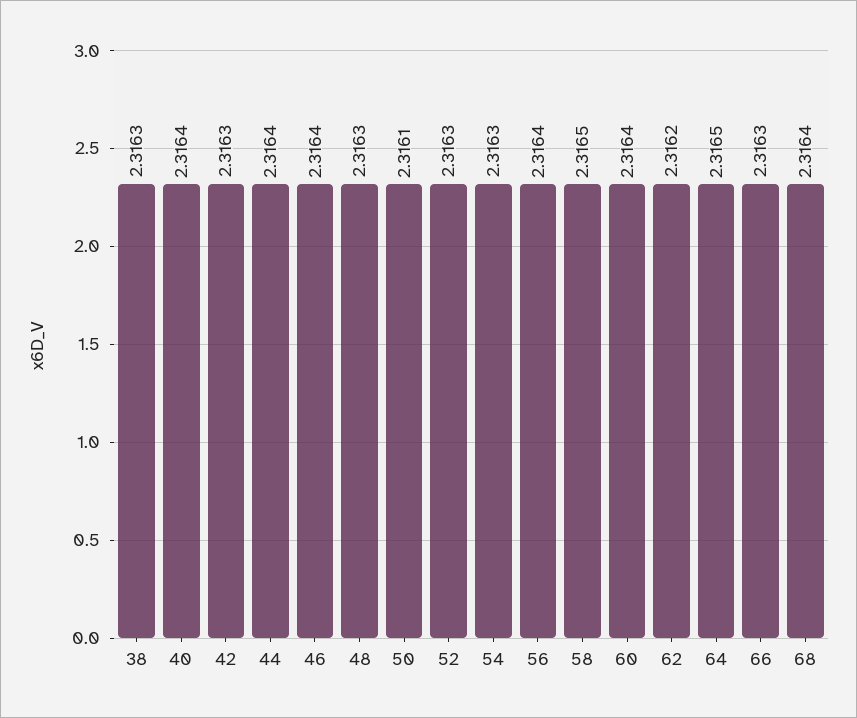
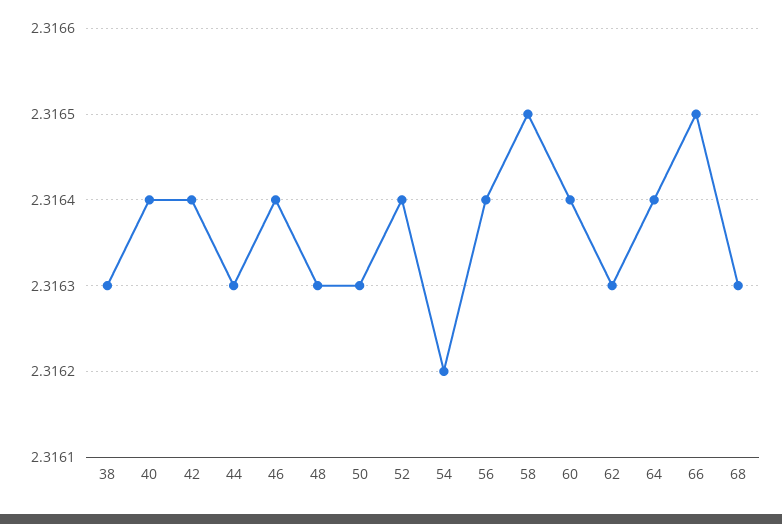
42: 2.3163 -> 2.3164
44: 2.3164 -> 2.3163
50: 2.3161 -> 2.3163
52: 2.3163 -> 2.3164
54: 2.3163 -> 2.3162
62: 2.3162 -> 2.3163
64: 2.3165 -> 2.3164
66: 2.3163 -> 2.3165
68: 2.3164 -> 2.3163

